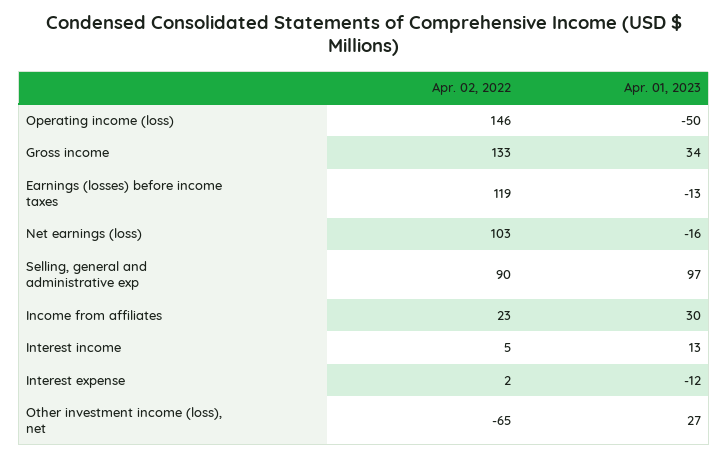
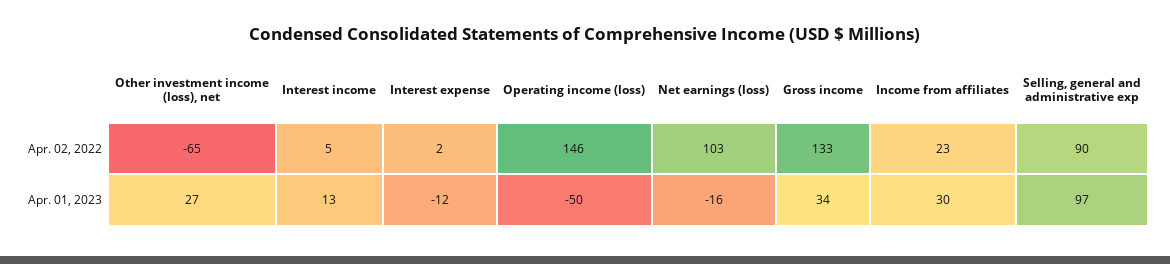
Apr. 02, 2022, Earnings (losses) before income taxes: 119 -> none
Apr. 01, 2023, Earnings (losses) before income taxes: -13 -> none

